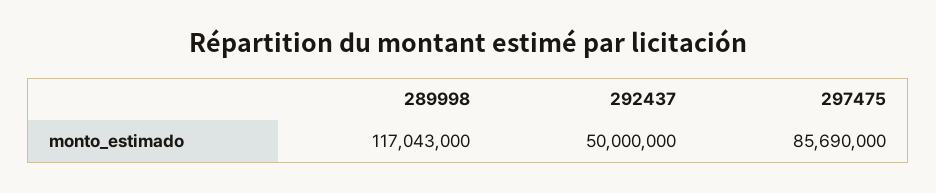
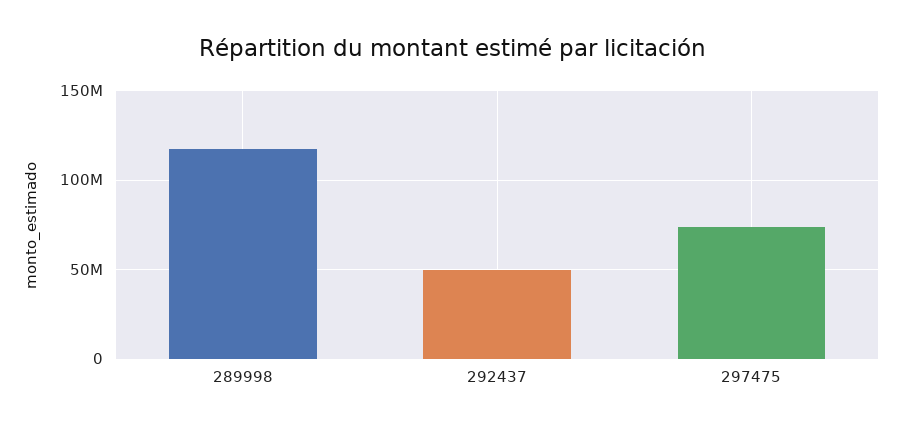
297475: 85690000 -> 75000000

